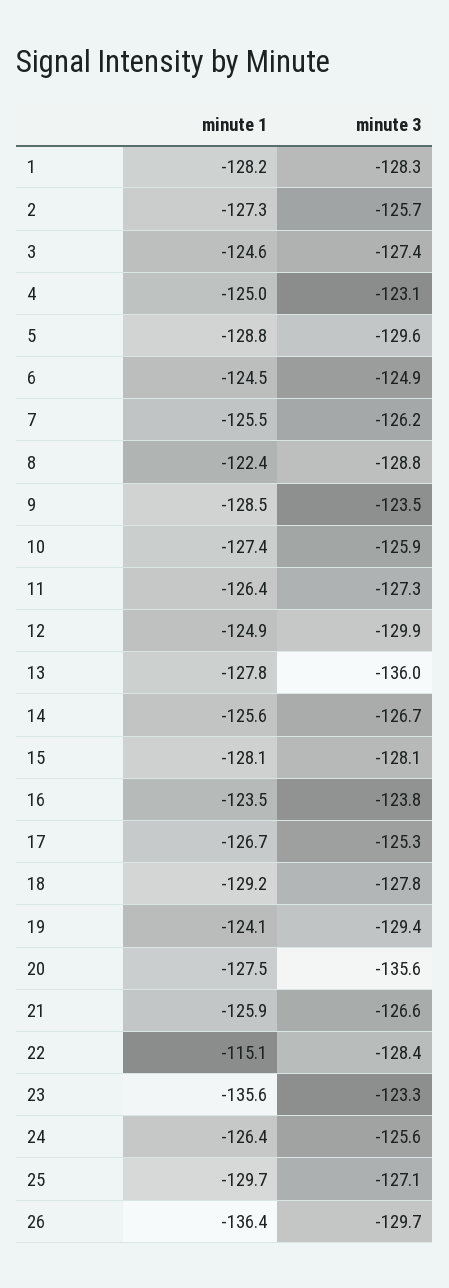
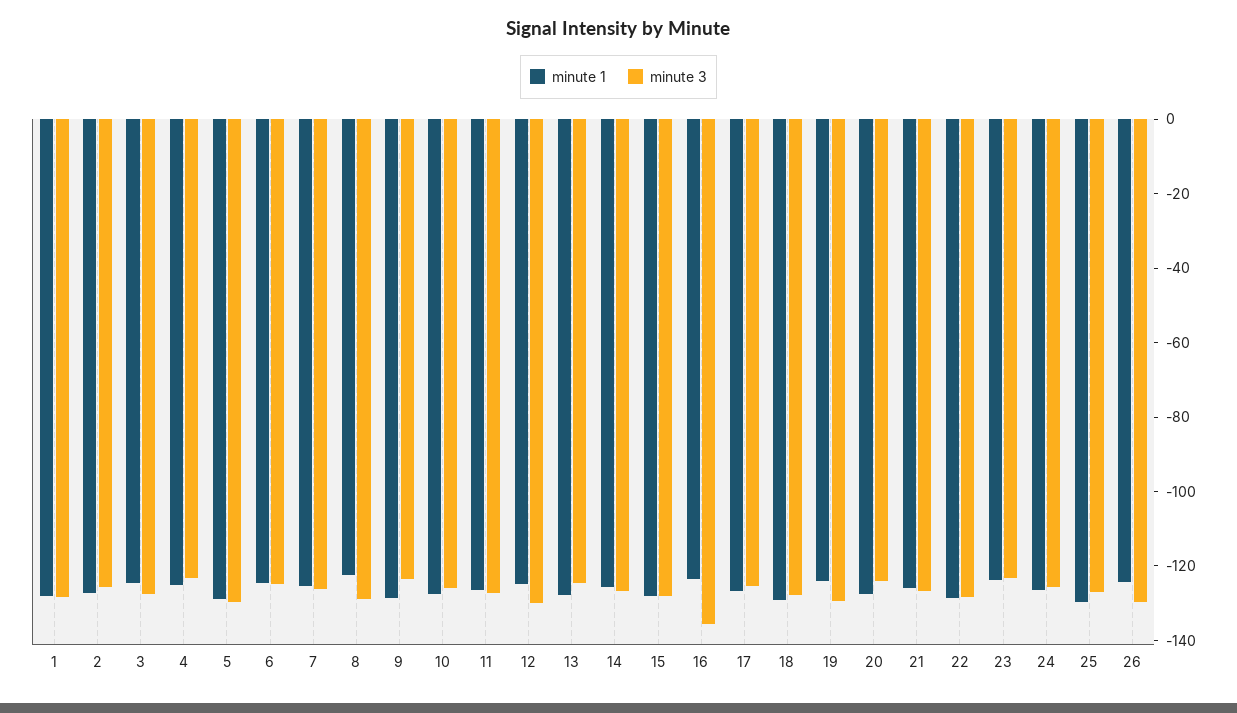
minute 3, 13: -136 -> -125
minute 3, 16: -123.8 -> -135
minute 3, 20: -135.6 -> -125
minute 1, 22: -115.1 -> -130
minute 1, 23: -135.6 -> -125
minute 1, 26: -136.4 -> -125

